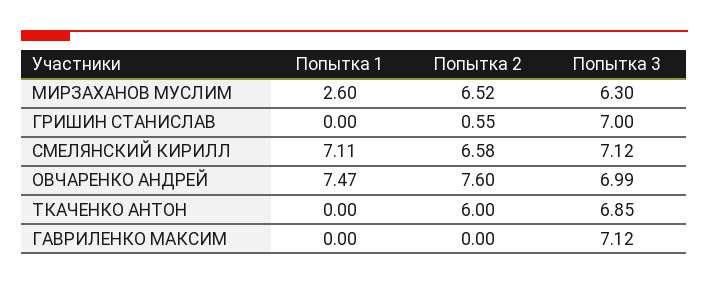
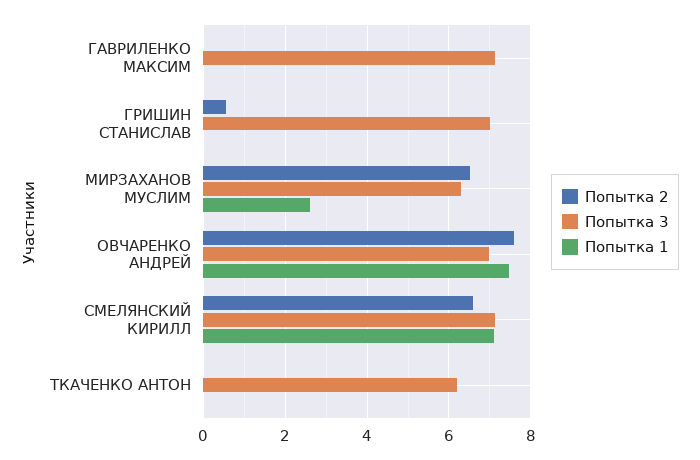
Попытка 2, ТКАЧЕНКО АНТОН: 6 -> 0
Попытка 3, ТКАЧЕНКО АНТОН: 6.85 -> 6.2

